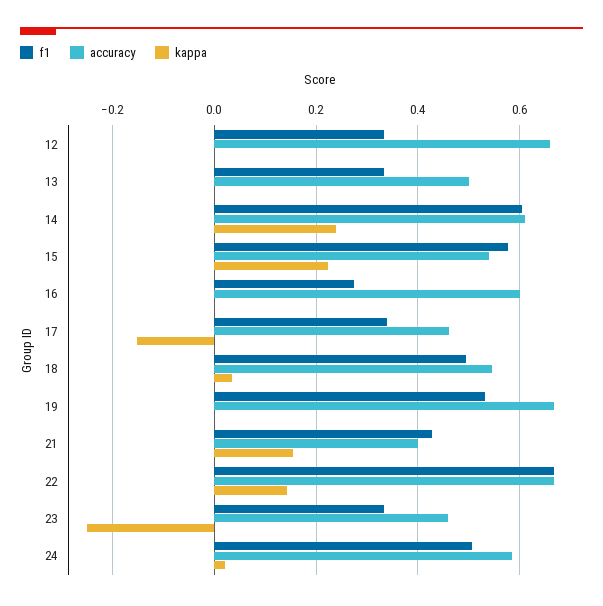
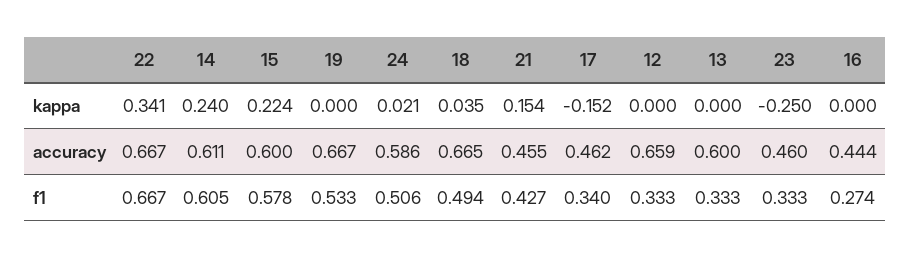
accuracy, 13: 0.5 -> 0.6
accuracy, 15: 0.54 -> 0.6
accuracy, 16: 0.6 -> 0.444
accuracy, 18: 0.54 -> 0.665
accuracy, 21: 0.4 -> 0.455
kappa, 22: 0.14 -> 0.341

